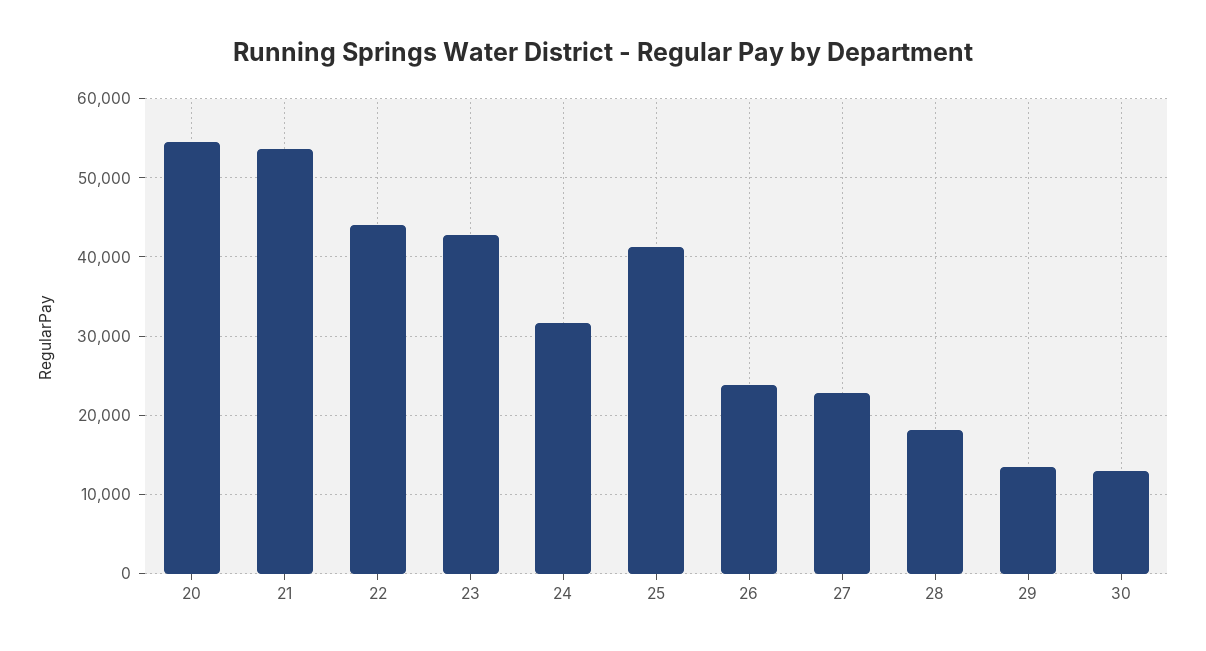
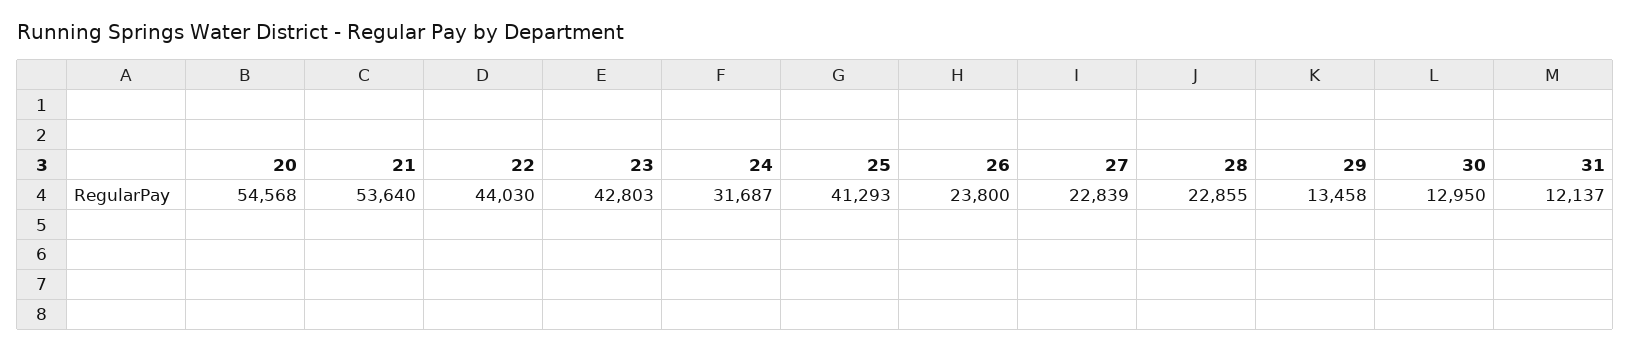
28: 18000 -> 22855
31: none -> 12137

